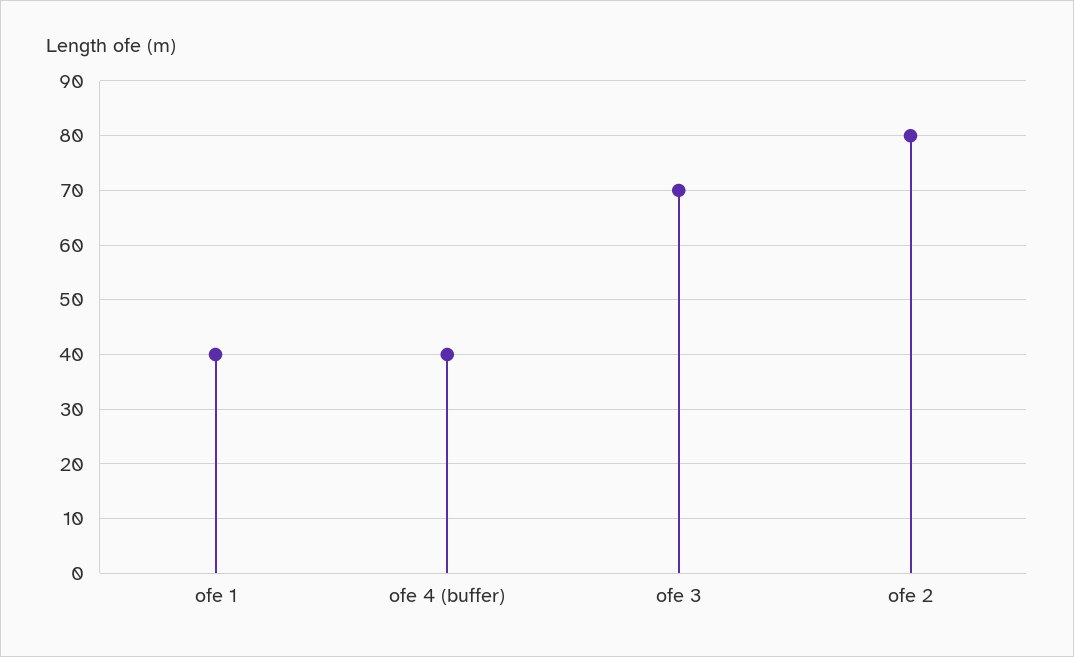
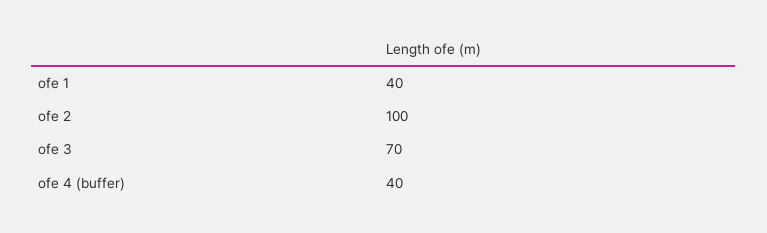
ofe 2: 80 -> 100

